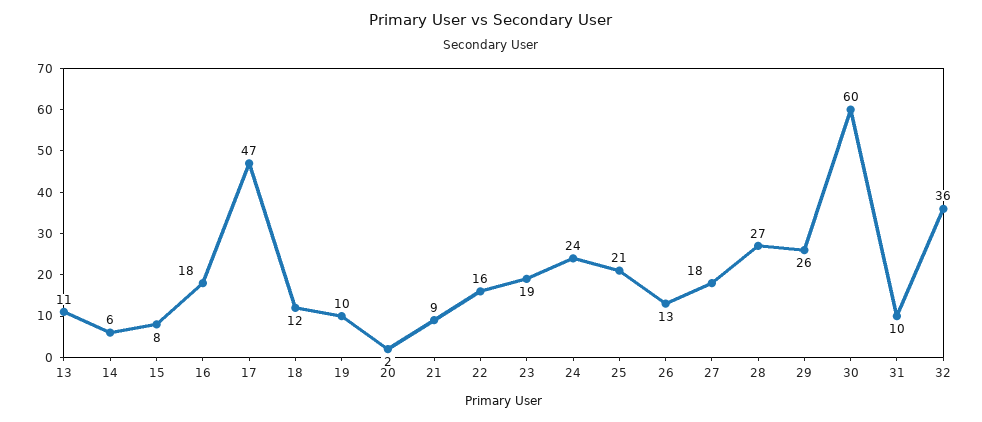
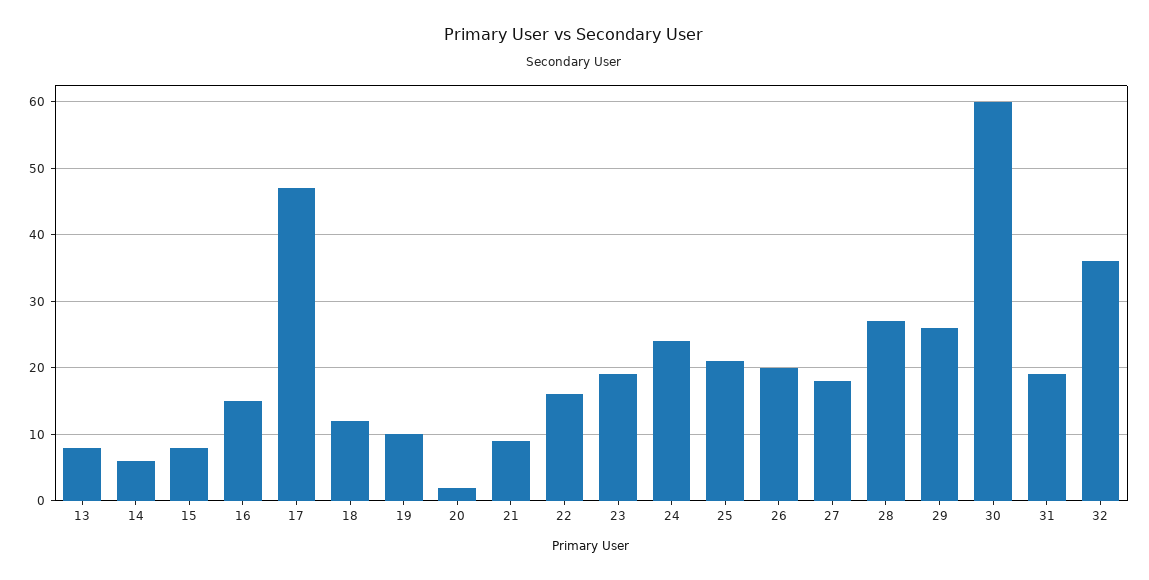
13: 11 -> 8
16: 18 -> 15
26: 13 -> 20
31: 10 -> 19

